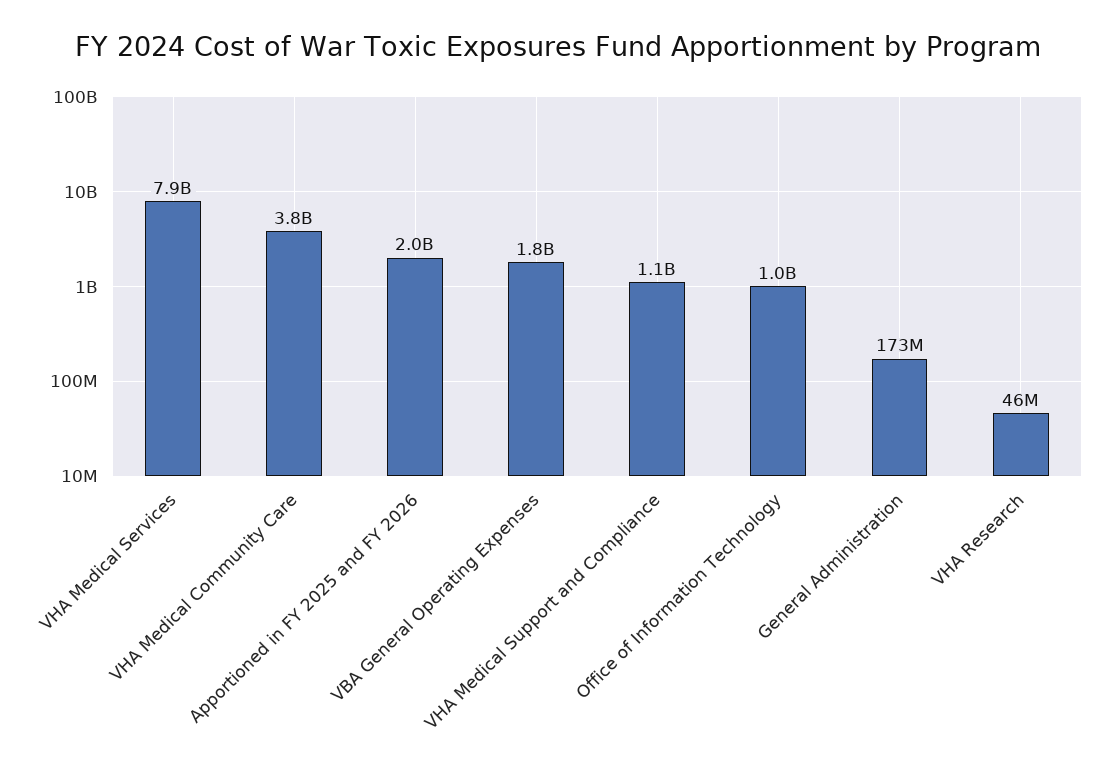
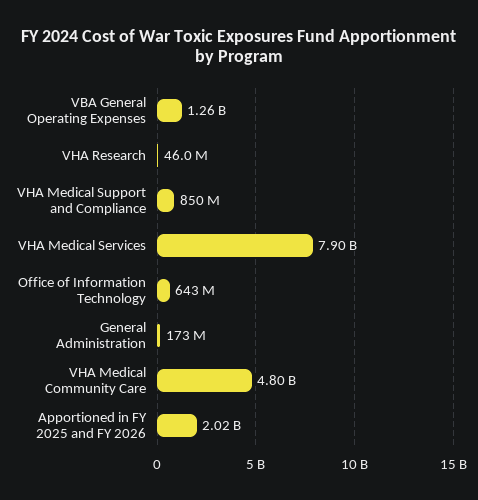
VHA Medical Community Care: 3800000000 -> 4800000000
VBA General Operating Expenses: 1800000000 -> 1260000000
VHA Medical Support and Compliance: 1100000000 -> 850000000
Office of Information Technology: 1000000000 -> 643000000

